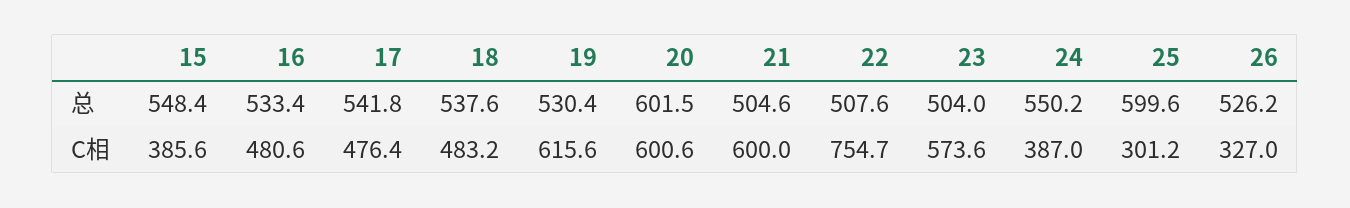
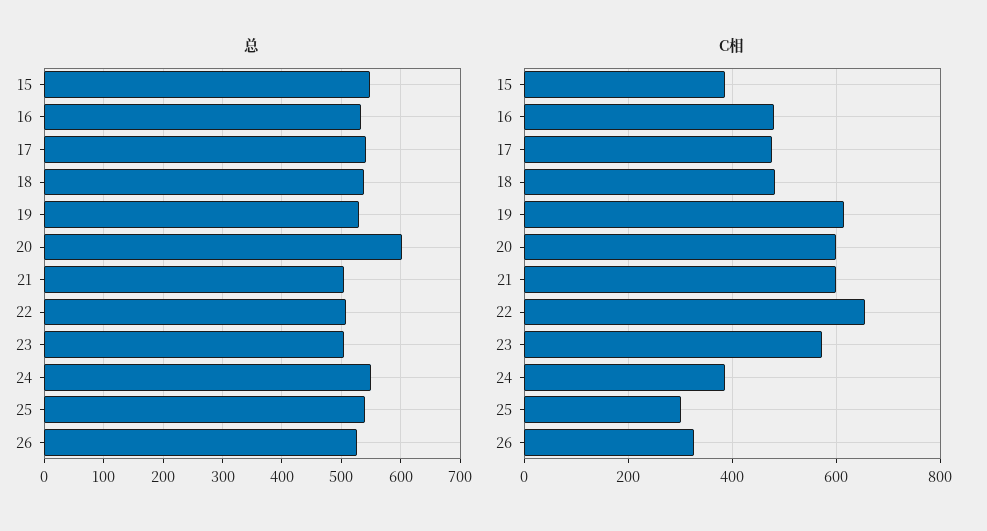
总, 25: 599.6 -> 540
C相, 22: 754.7 -> 660

